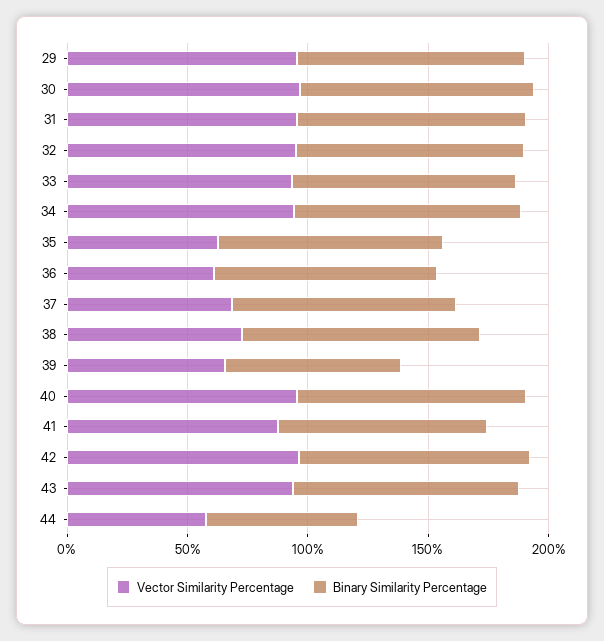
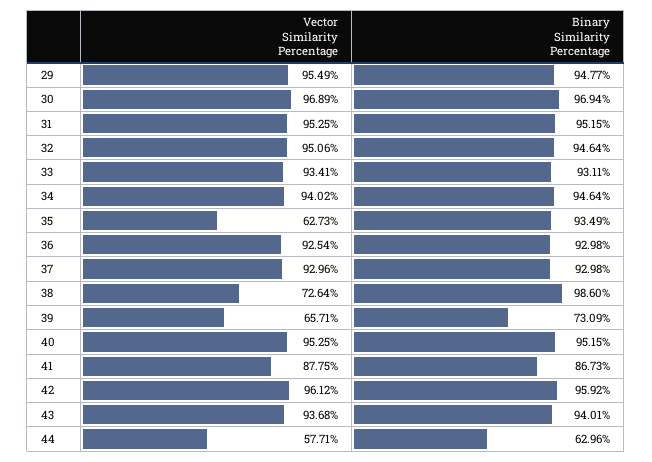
Vector Similarity Percentage, 36: 60 -> 92.54
Vector Similarity Percentage, 37: 70 -> 92.96

